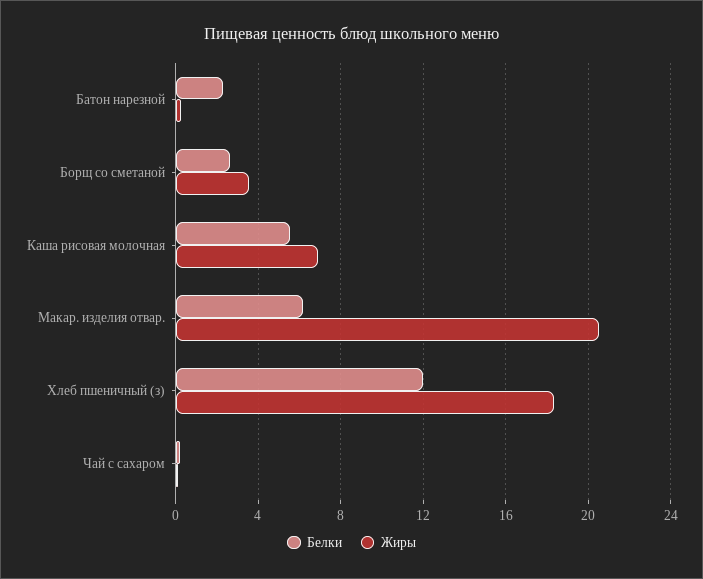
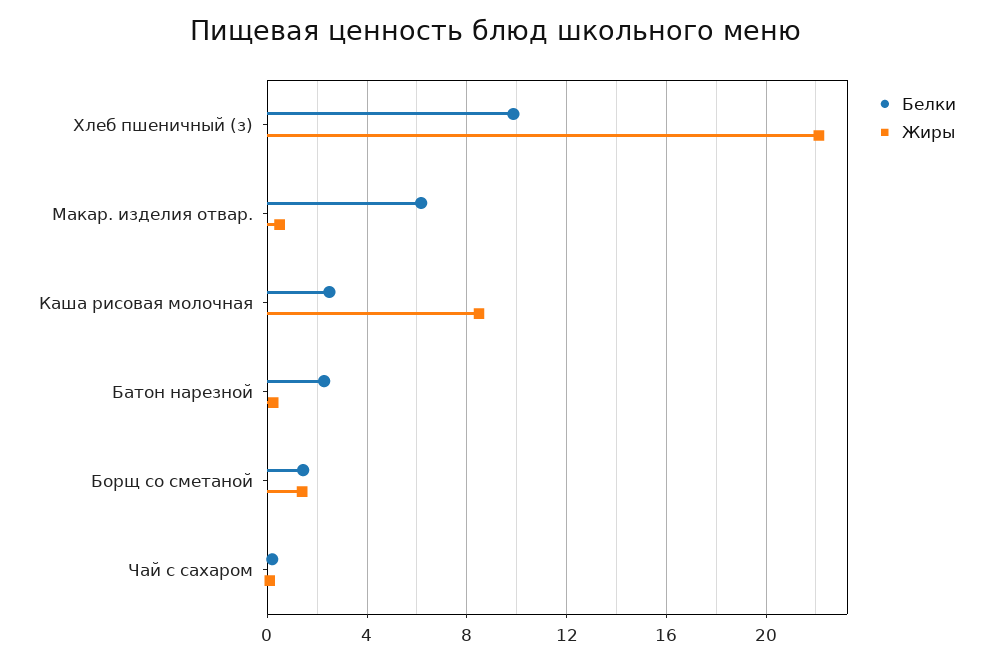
Белки, Борщ со сметаной: 2.5 -> 1.5
Жиры, Борщ со сметаной: 3.5 -> 1.5
Белки, Каша рисовая молочная: 5.5 -> 2.5
Жиры, Каша рисовая молочная: 7 -> 8.5
Жиры, Макар. изделия отвар.: 20.5 -> 0.5
Белки, Хлеб пшеничный (з): 12 -> 10
Жиры, Хлеб пшеничный (з): 18.5 -> 22

